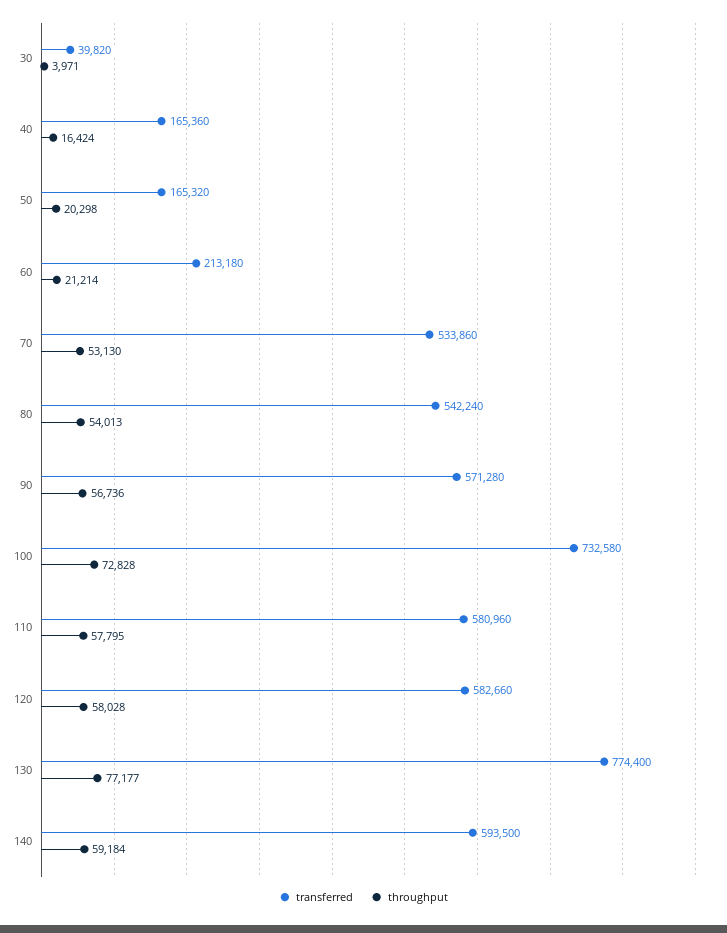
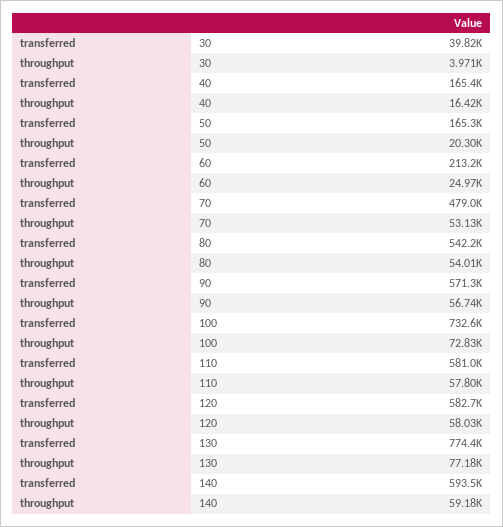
throughput, 60: 21214 -> 24970
transferred, 70: 533860 -> 479000

